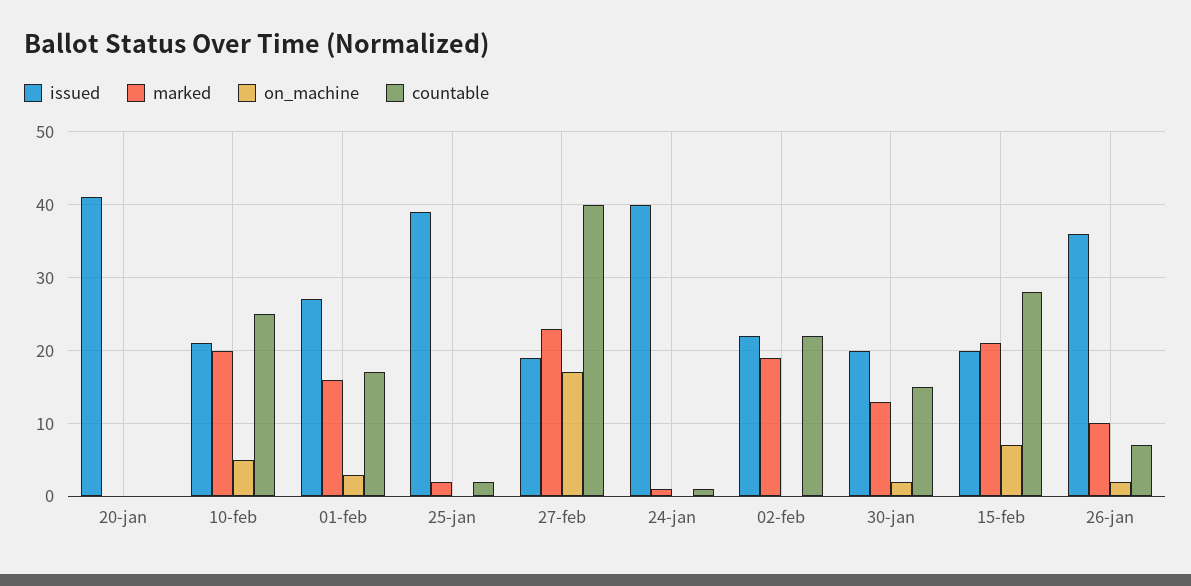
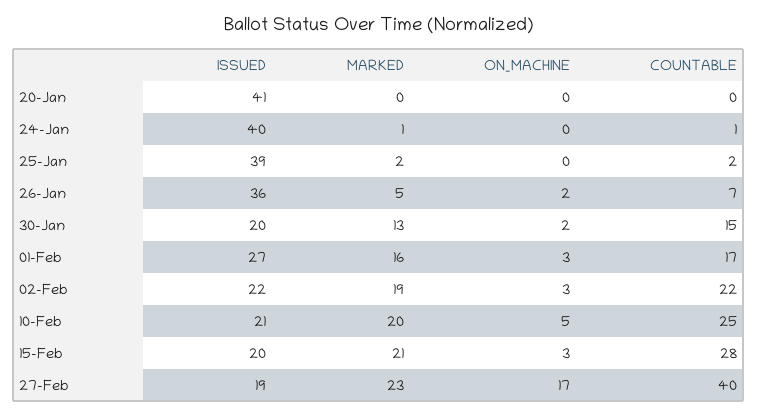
on_machine, 02-feb: 0 -> 3
on_machine, 15-feb: 7 -> 3
marked, 26-jan: 10 -> 5

